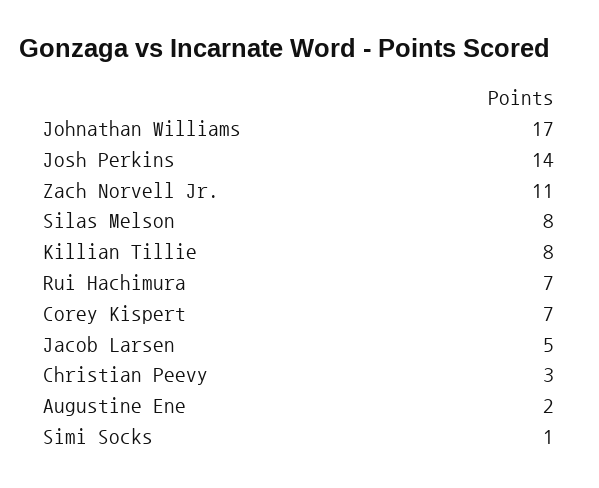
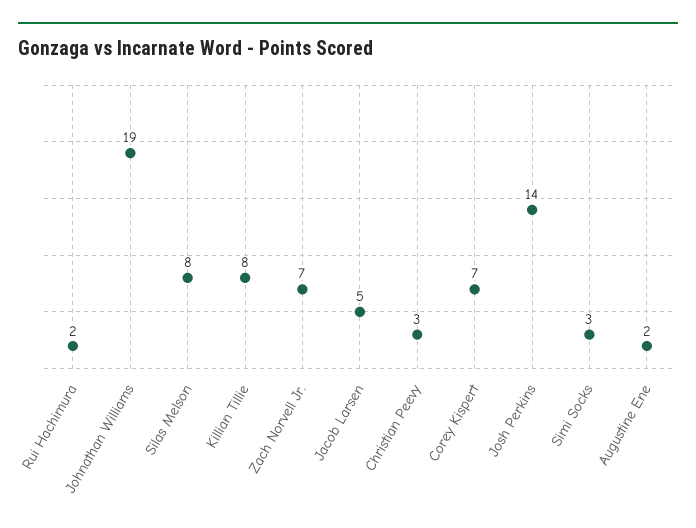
Johnathan Williams: 17 -> 19
Zach Norvell Jr.: 11 -> 7
Rui Hachimura: 7 -> 2
Simi Socks: 1 -> 3

